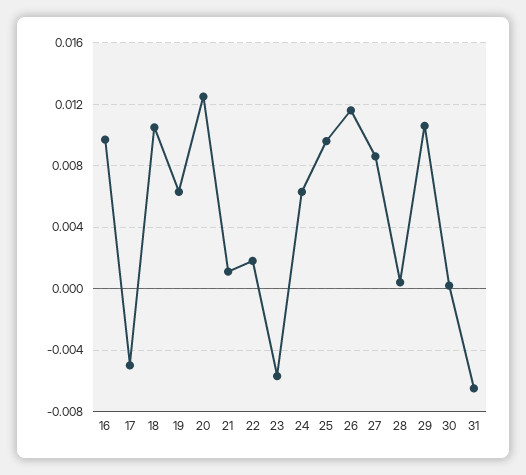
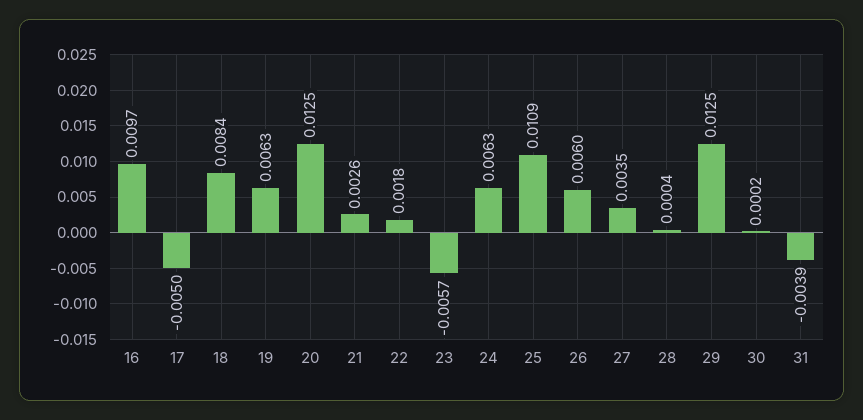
18: 0.0105 -> 0.0084
21: 0.001 -> 0.0026
25: 0.0095 -> 0.0109
26: 0.0115 -> 0.006
27: 0.0085 -> 0.0035
29: 0.0105 -> 0.0125
31: -0.0065 -> -0.0039

